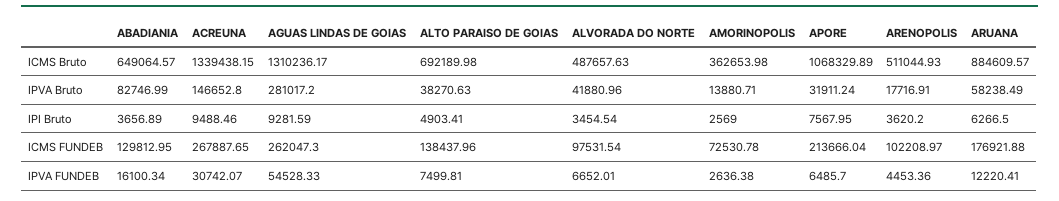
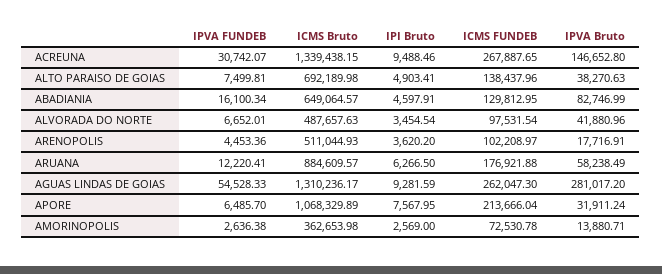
ABADIANIA, IPI Bruto: 3656.89 -> 4597.91

